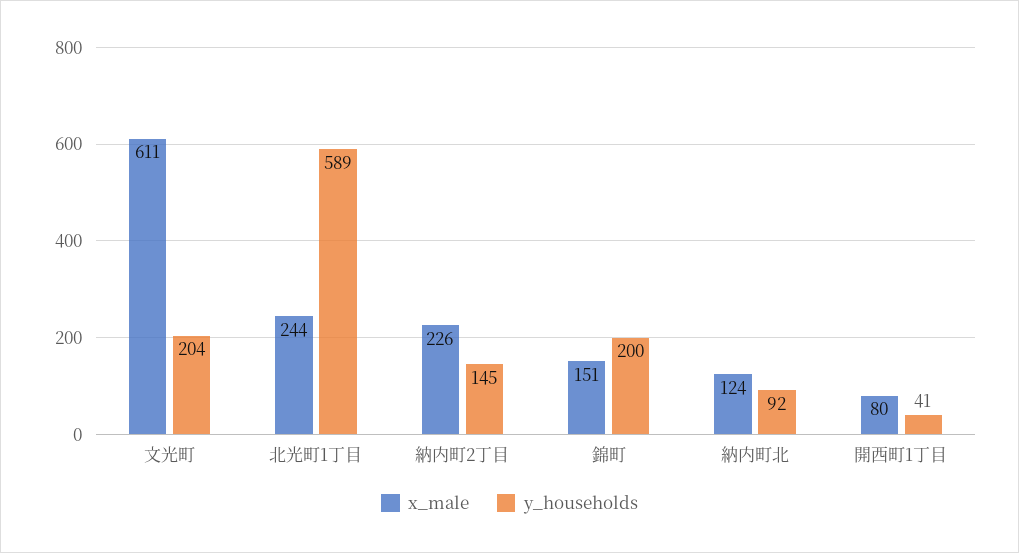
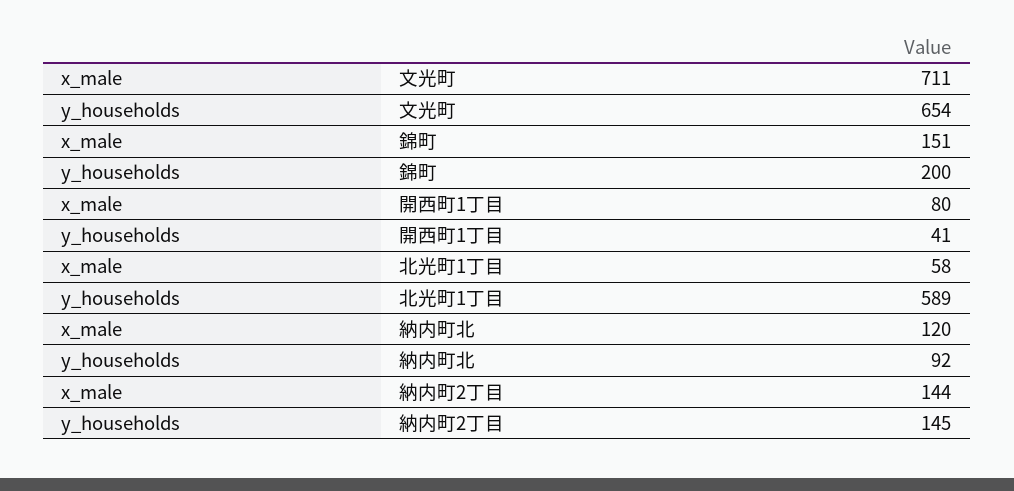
x_male, 文光町: 611 -> 711
y_households, 文光町: 204 -> 654
x_male, 北光町1丁目: 244 -> 58
x_male, 納内町2丁目: 226 -> 144
x_male, 納内町北: 124 -> 120

